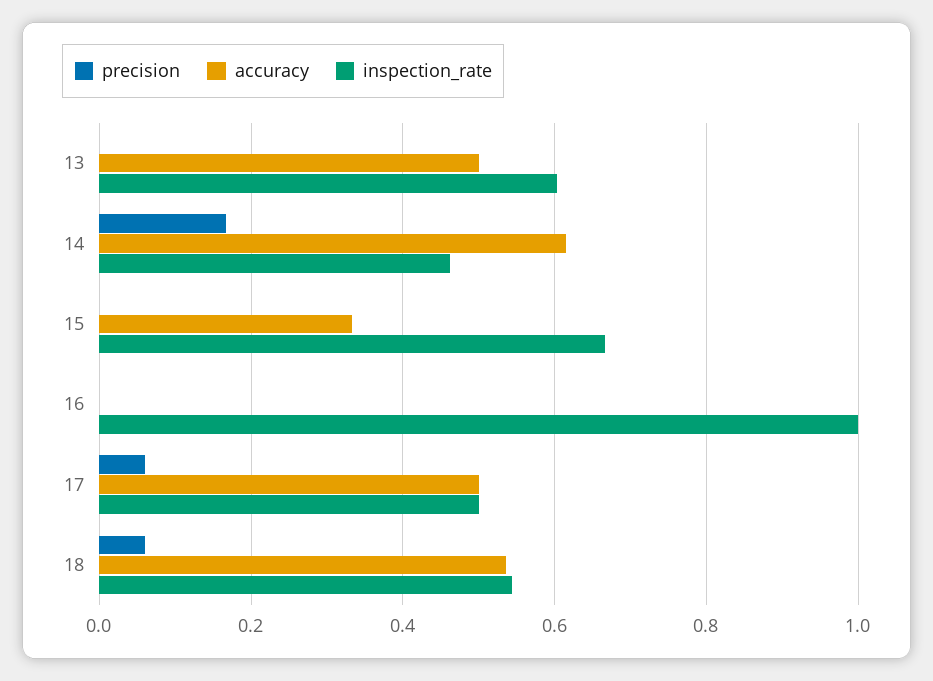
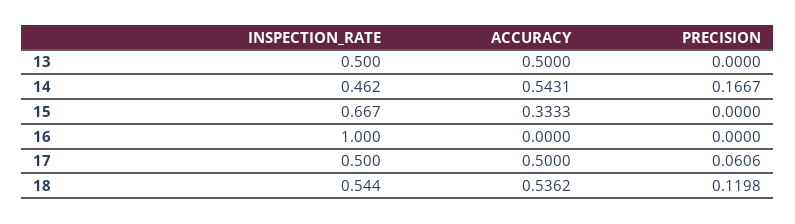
inspection_rate, 13: 0.6 -> 0.5
accuracy, 14: 0.62 -> 0.5431
precision, 18: 0.06 -> 0.1198

